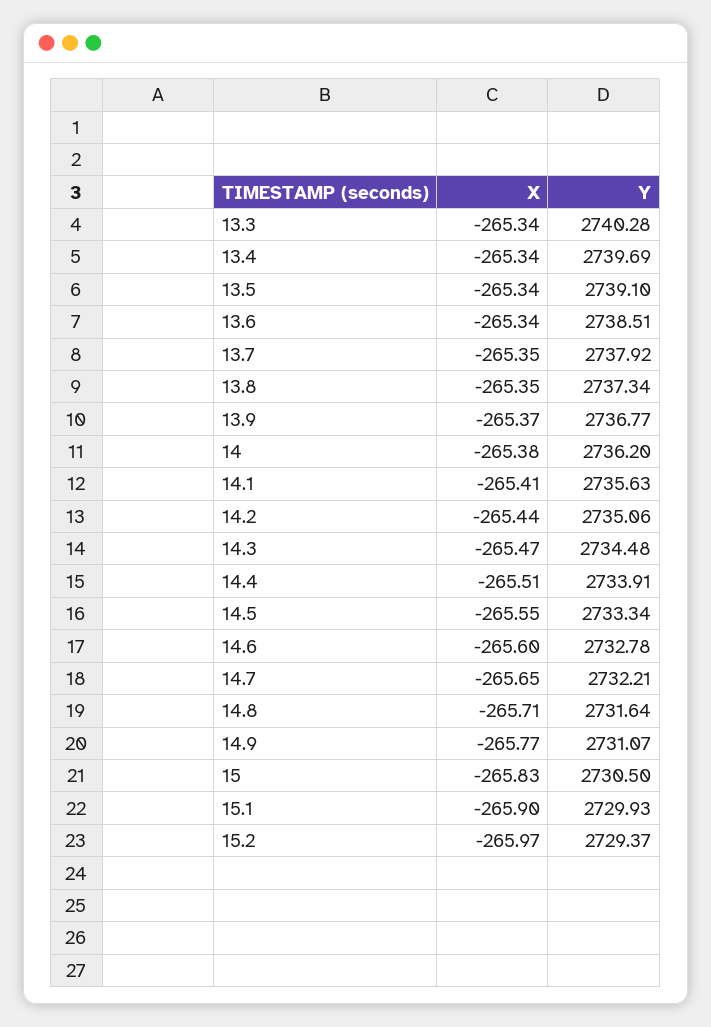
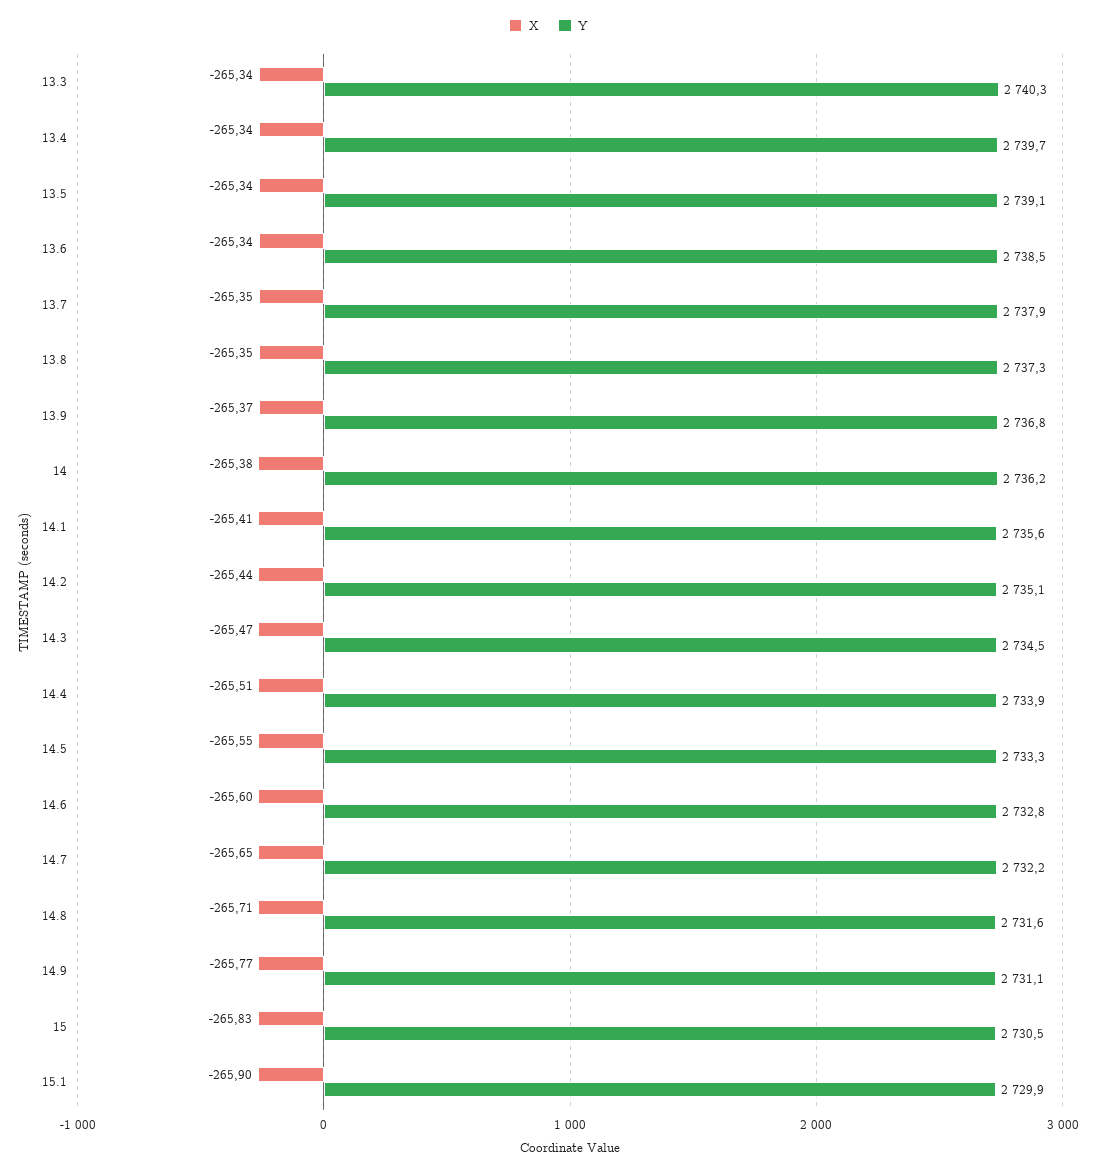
X, 15.2: -265.97 -> none
Y, 15.2: 2729.37 -> none

